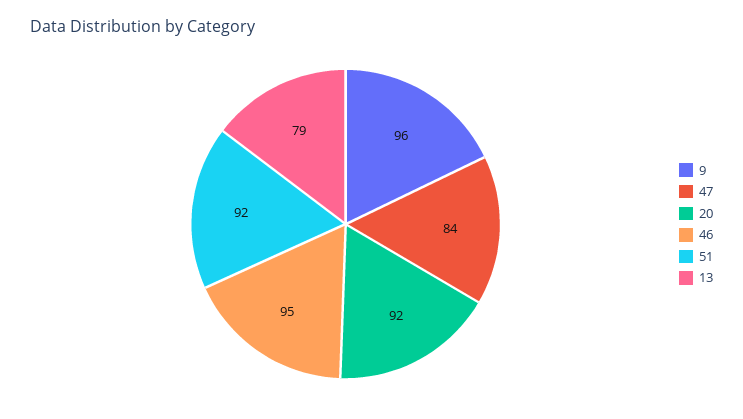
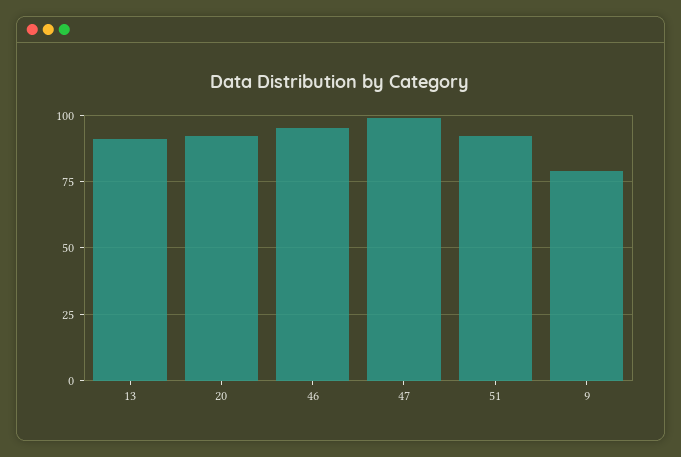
9: 96 -> 80
47: 84 -> 100
13: 79 -> 90

